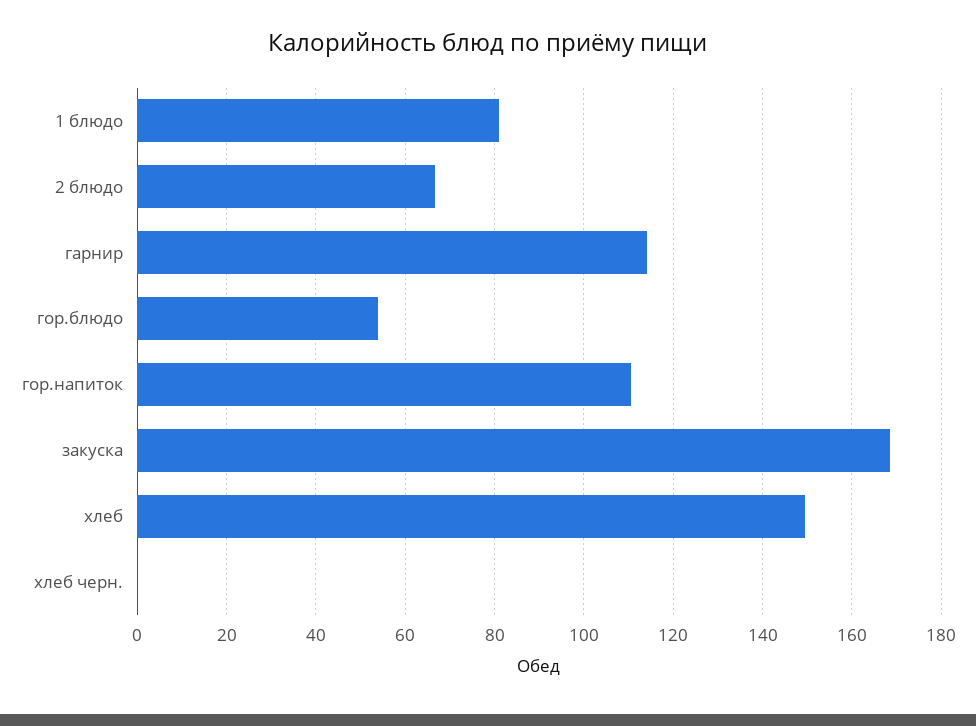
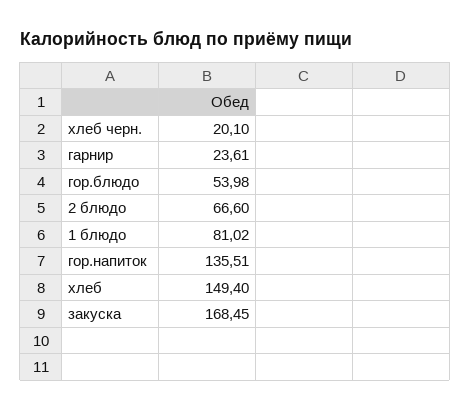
гарнир: 114 -> 23.61
гор.напиток: 110 -> 135.51
хлеб черн.: 0 -> 20.1

